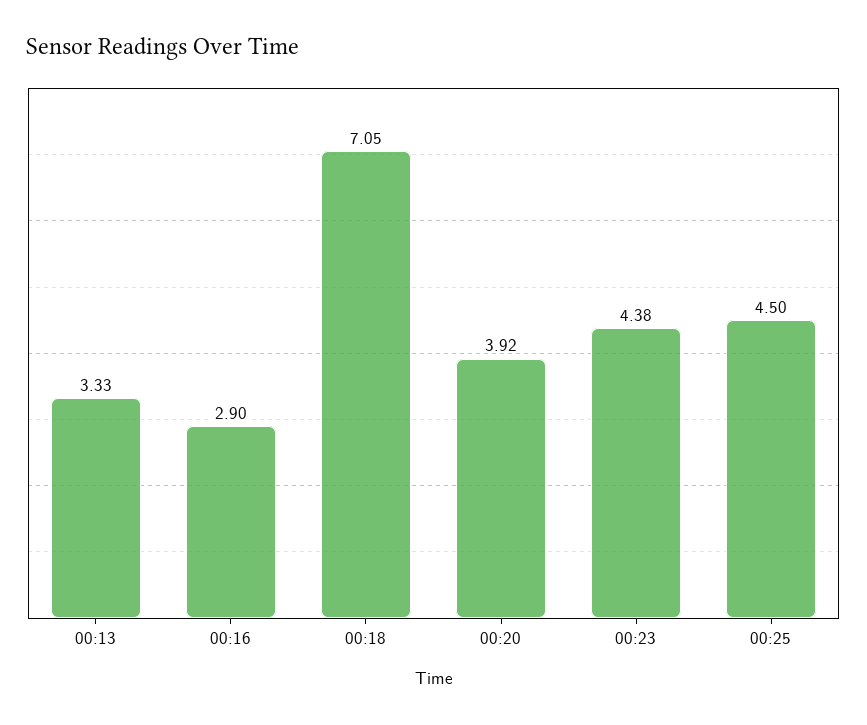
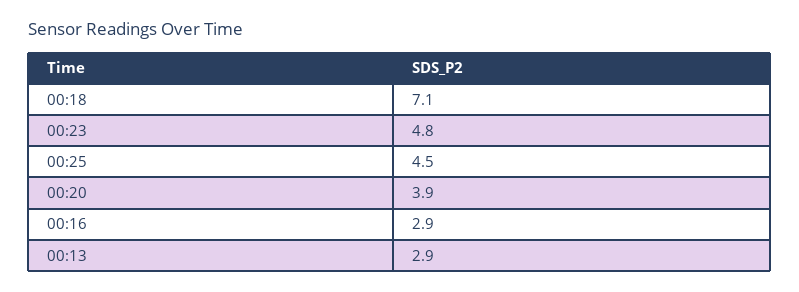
00:13: 3.33 -> 2.9
00:23: 4.38 -> 4.8

